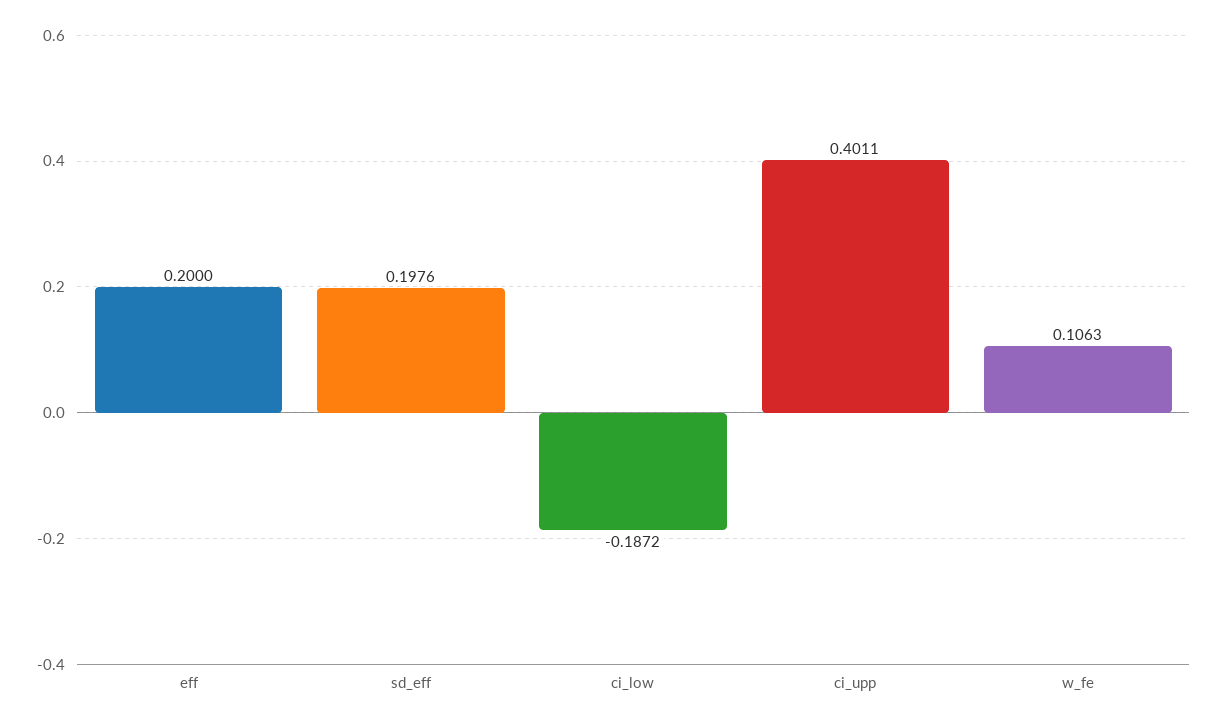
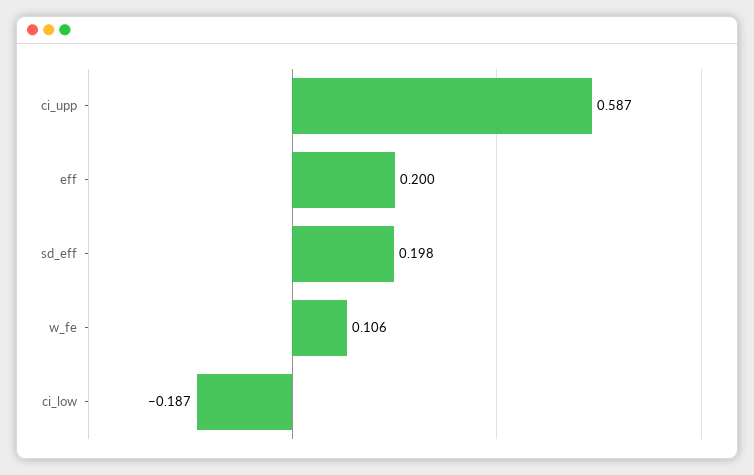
ci_upp: 0.4011 -> 0.587

